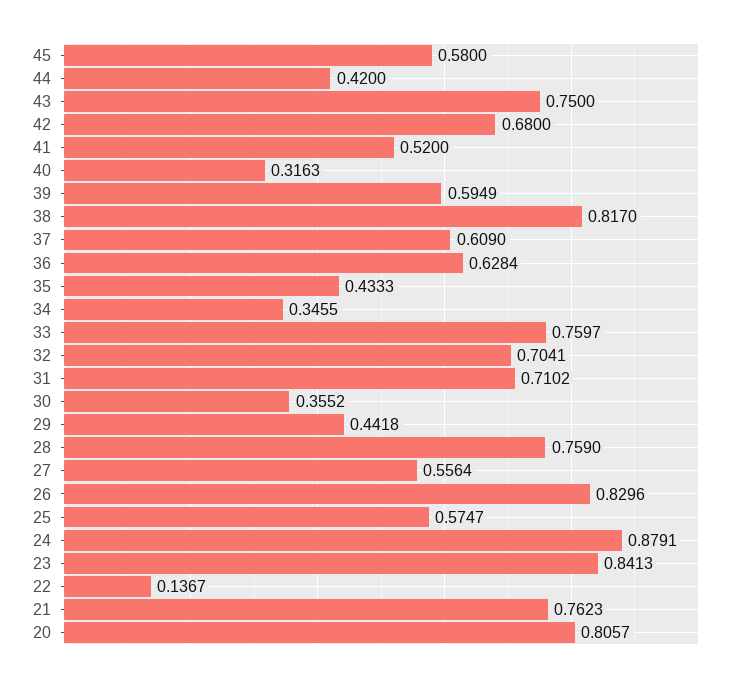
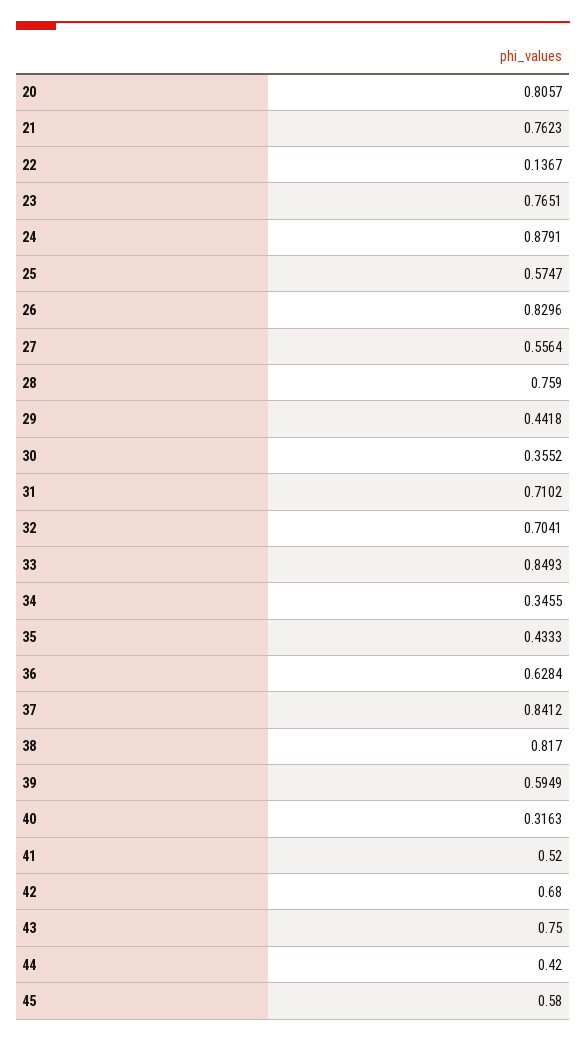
37: 0.609 -> 0.8412
33: 0.7597 -> 0.8493
23: 0.8413 -> 0.7651

